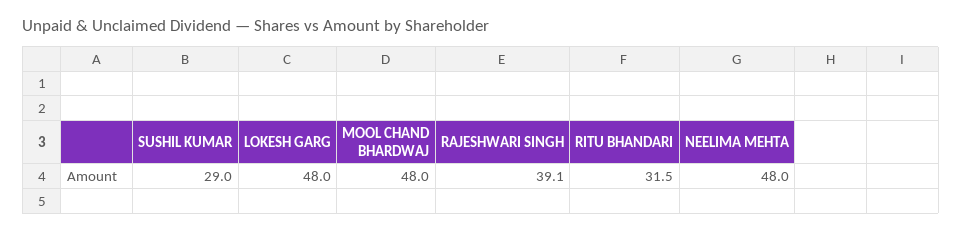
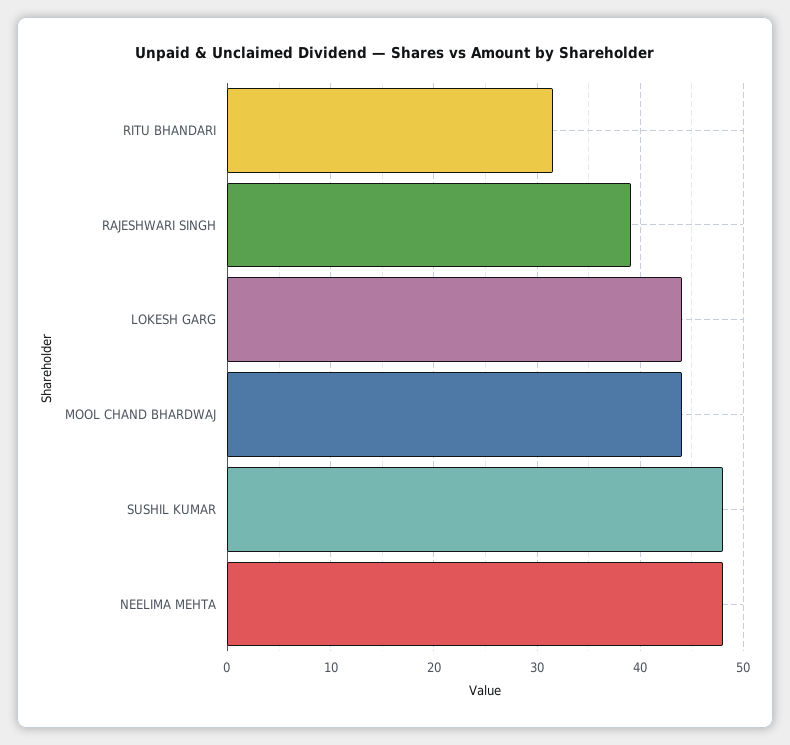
SUSHIL KUMAR: 29 -> 48
LOKESH GARG: 48 -> 44
MOOL CHAND BHARDWAJ: 48 -> 44

